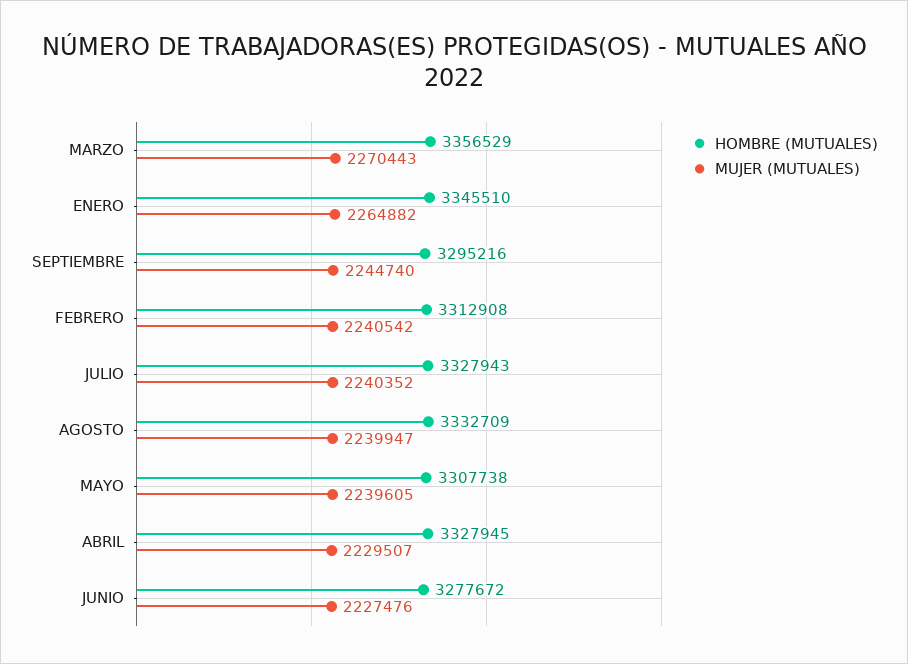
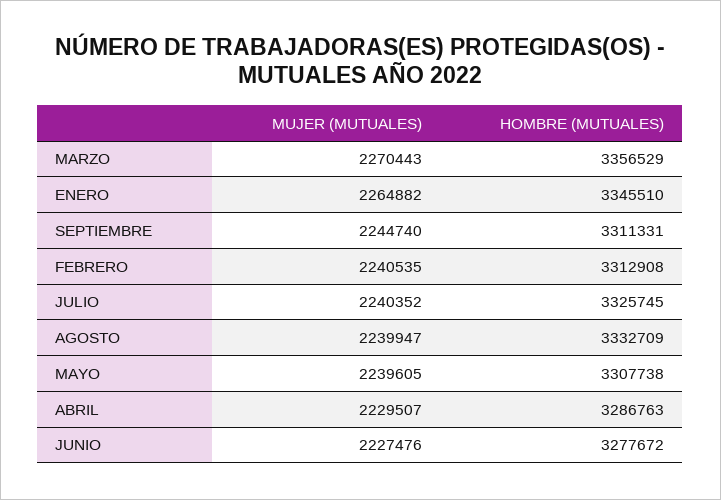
HOMBRE (MUTUALES), SEPTIEMBRE: 3295216 -> 3311331
MUJER (MUTUALES), FEBRERO: 2240542 -> 2240535
HOMBRE (MUTUALES), JULIO: 3327943 -> 3325745
HOMBRE (MUTUALES), ABRIL: 3327945 -> 3286763

